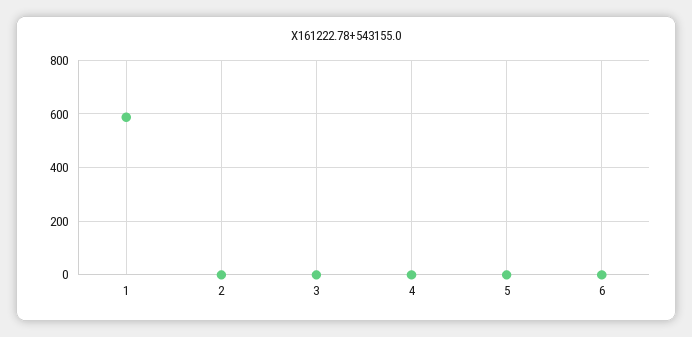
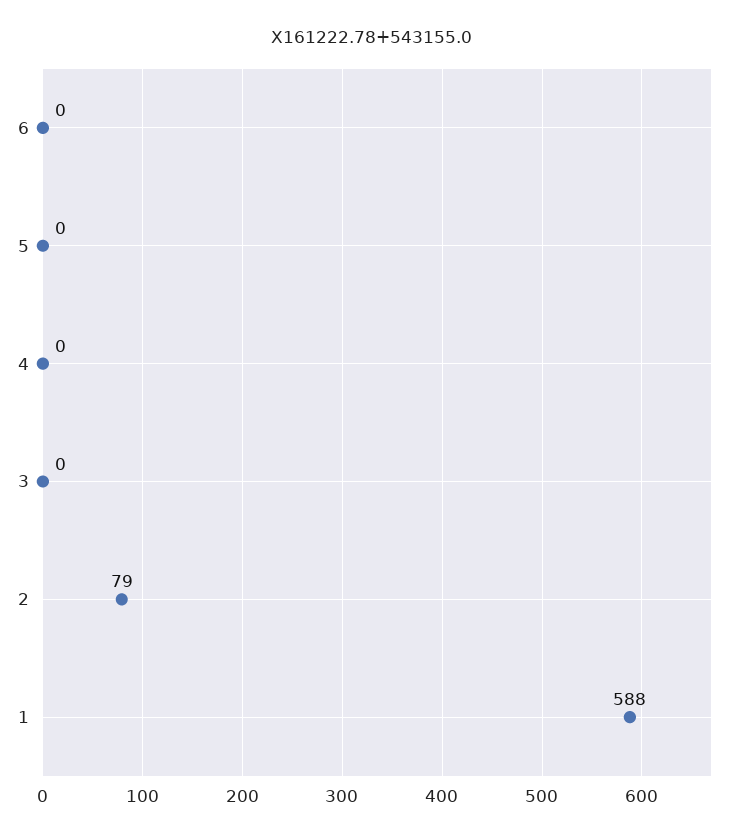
2: 0 -> 79

